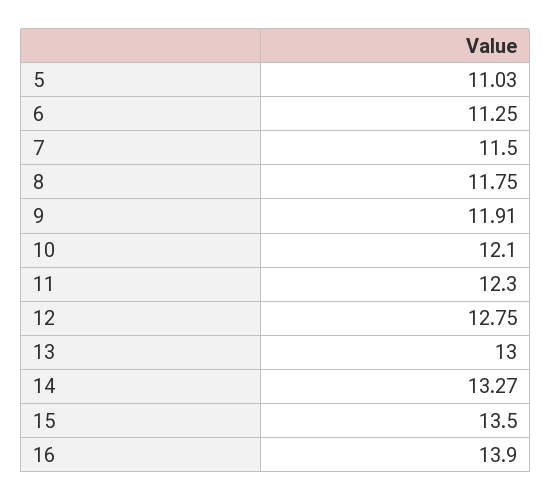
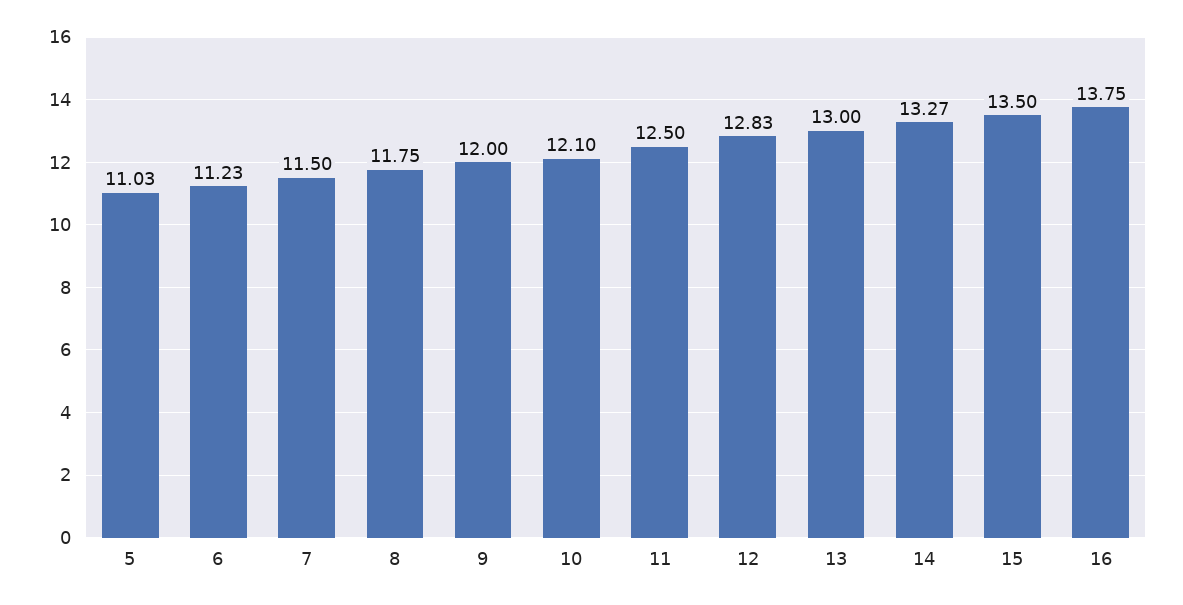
6: 11.25 -> 11.23
9: 11.91 -> 12
11: 12.3 -> 12.5
12: 12.75 -> 12.83
16: 13.9 -> 13.75

